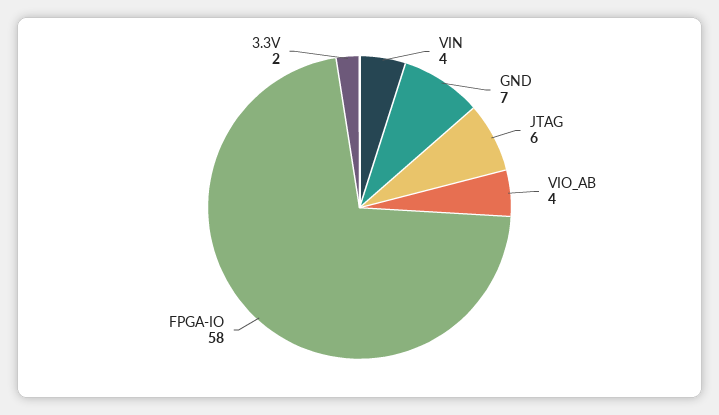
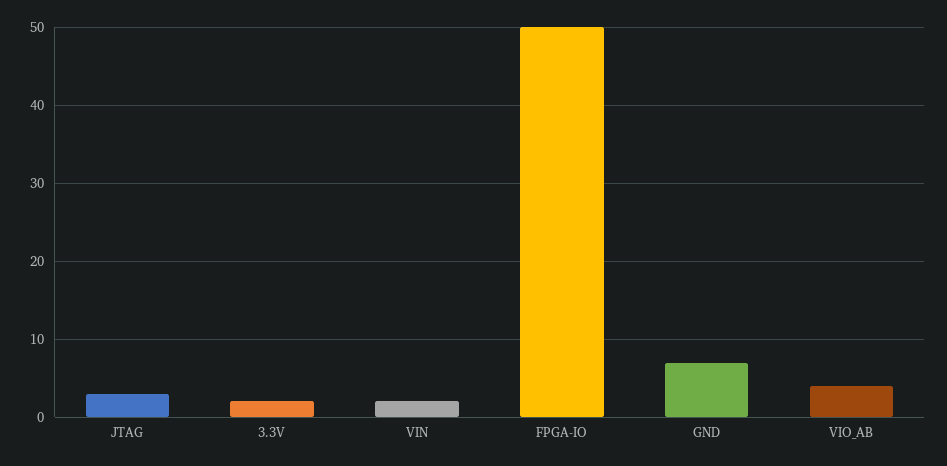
VIN: 4 -> 2
JTAG: 6 -> 3
FPGA-IO: 58 -> 50

